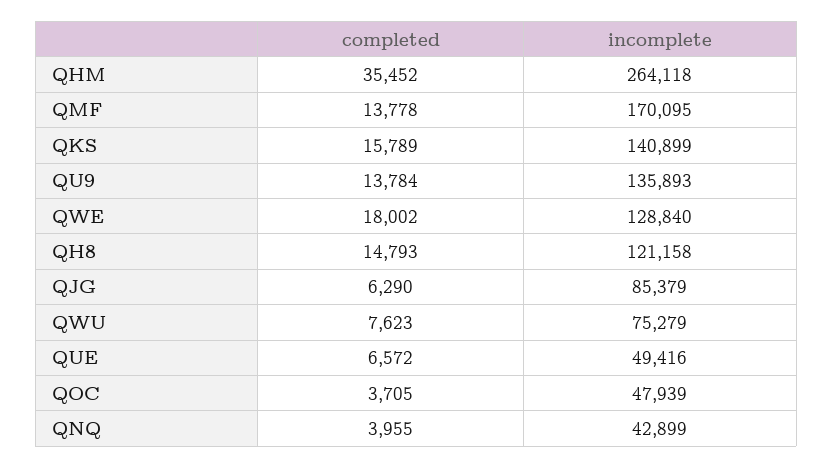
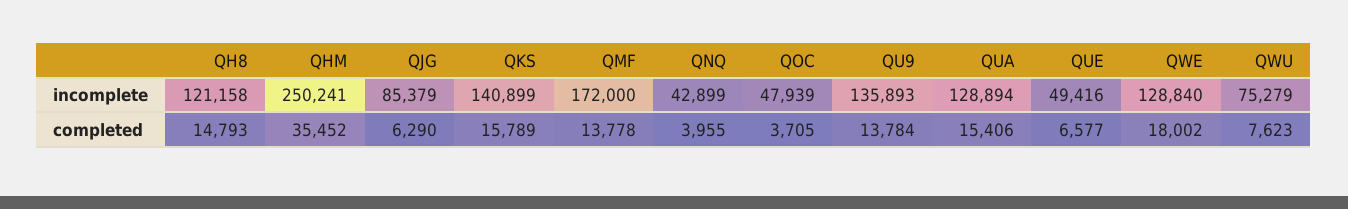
incomplete, QHM: 264118 -> 250241
incomplete, QMF: 170095 -> 172000
completed, QUE: 6572 -> 6577
incomplete, QUA: none -> 128894
completed, QUA: none -> 15406

